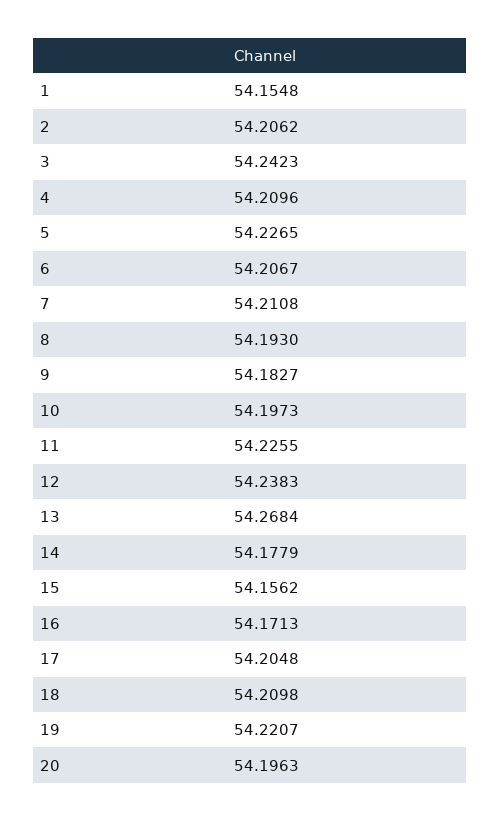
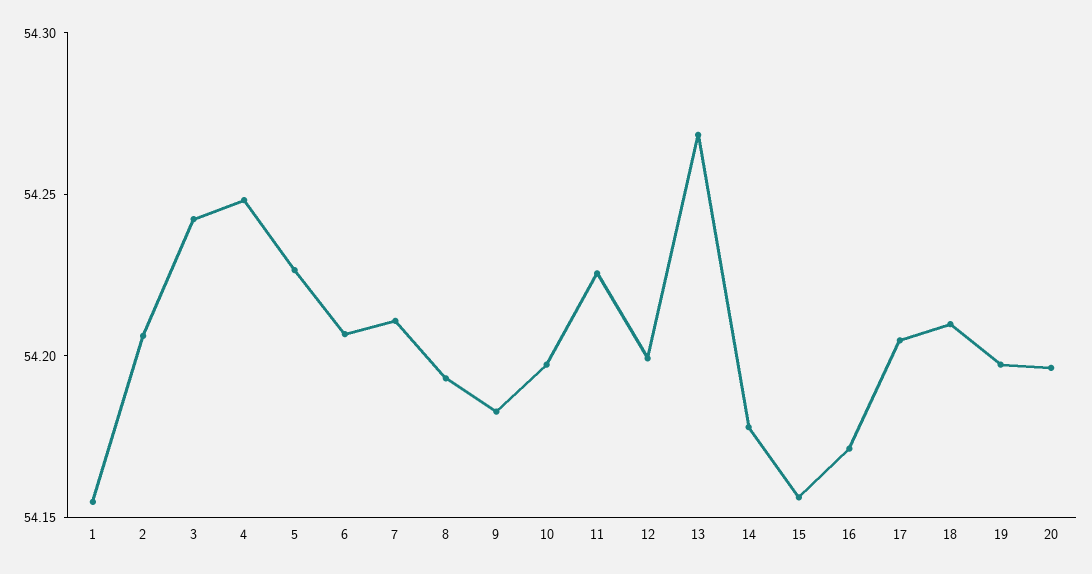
4: 54.2096 -> 54.25
12: 54.2383 -> 54.2
19: 54.2207 -> 54.2

